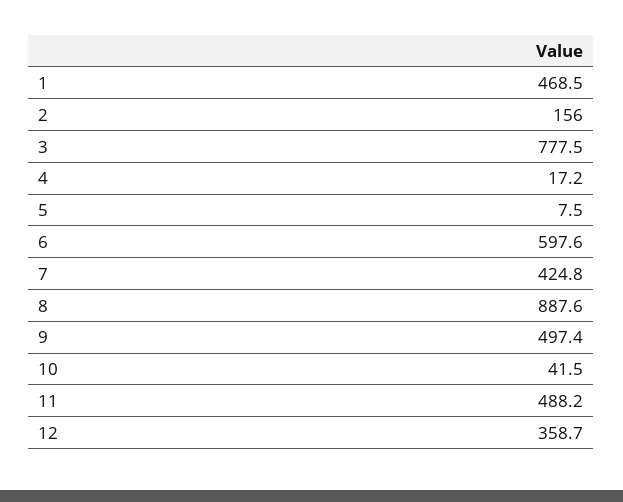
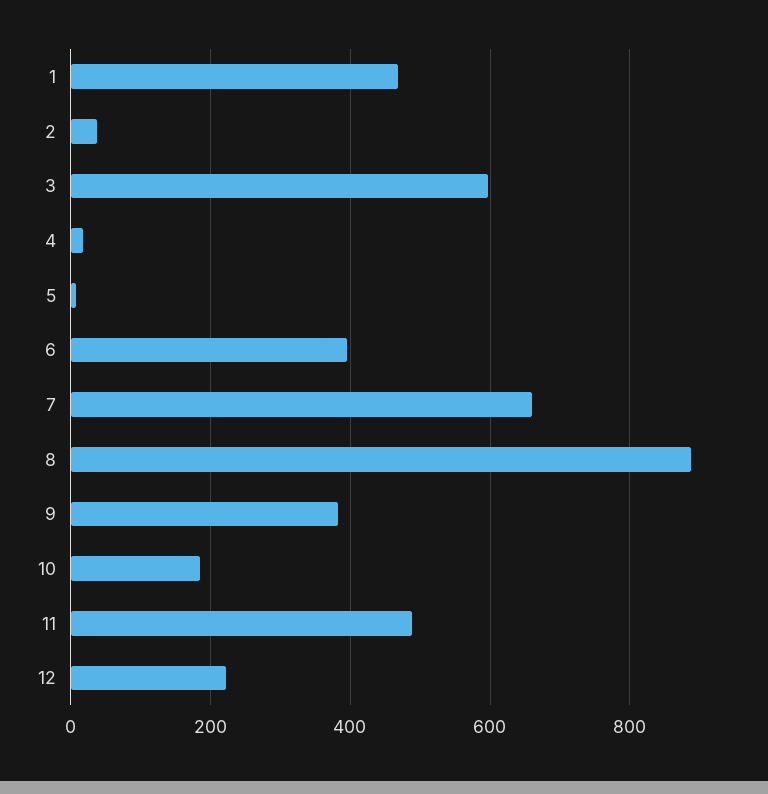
2: 156 -> 40
3: 777.5 -> 600
6: 597.6 -> 400
7: 424.8 -> 660
9: 497.4 -> 380
10: 41.5 -> 180
12: 358.7 -> 220

